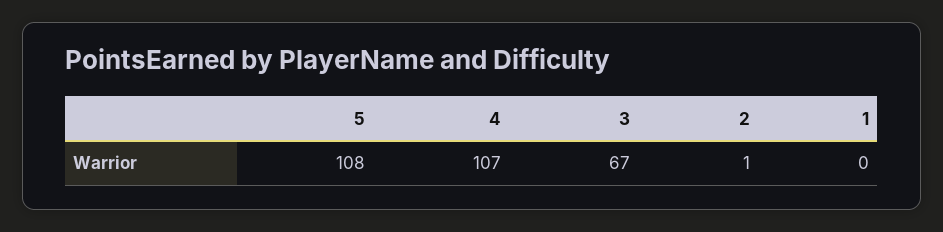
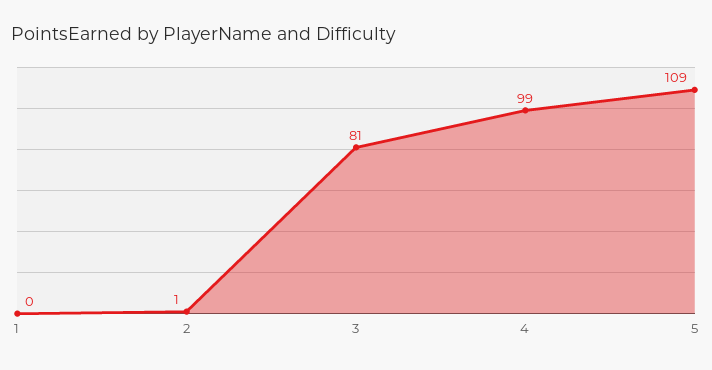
5: 108 -> 109
4: 107 -> 99
3: 67 -> 81

